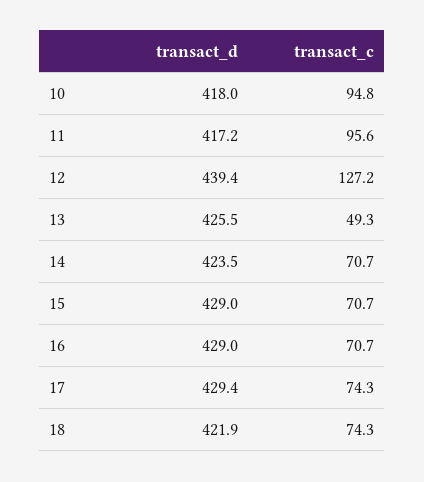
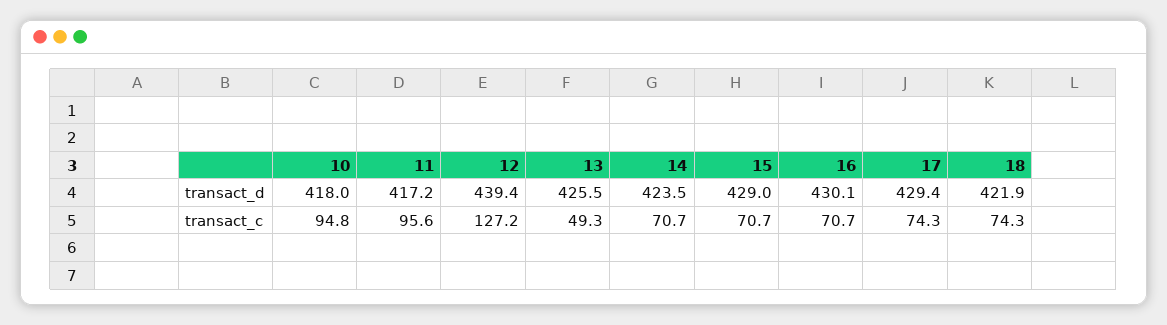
transact_d, 16: 429 -> 430.1

